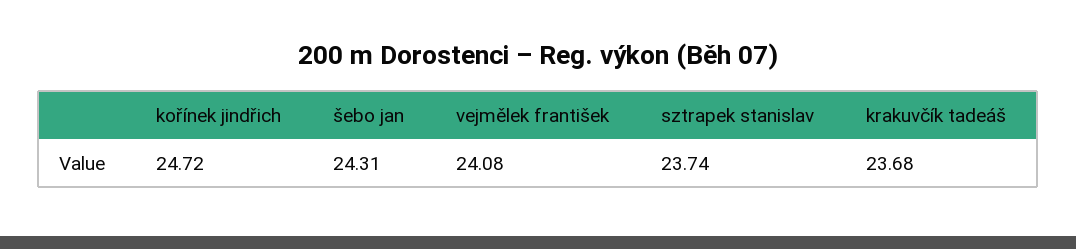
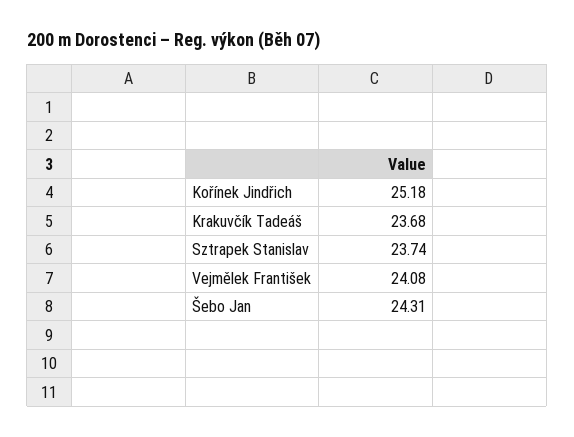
kořínek jindřich: 24.72 -> 25.18

